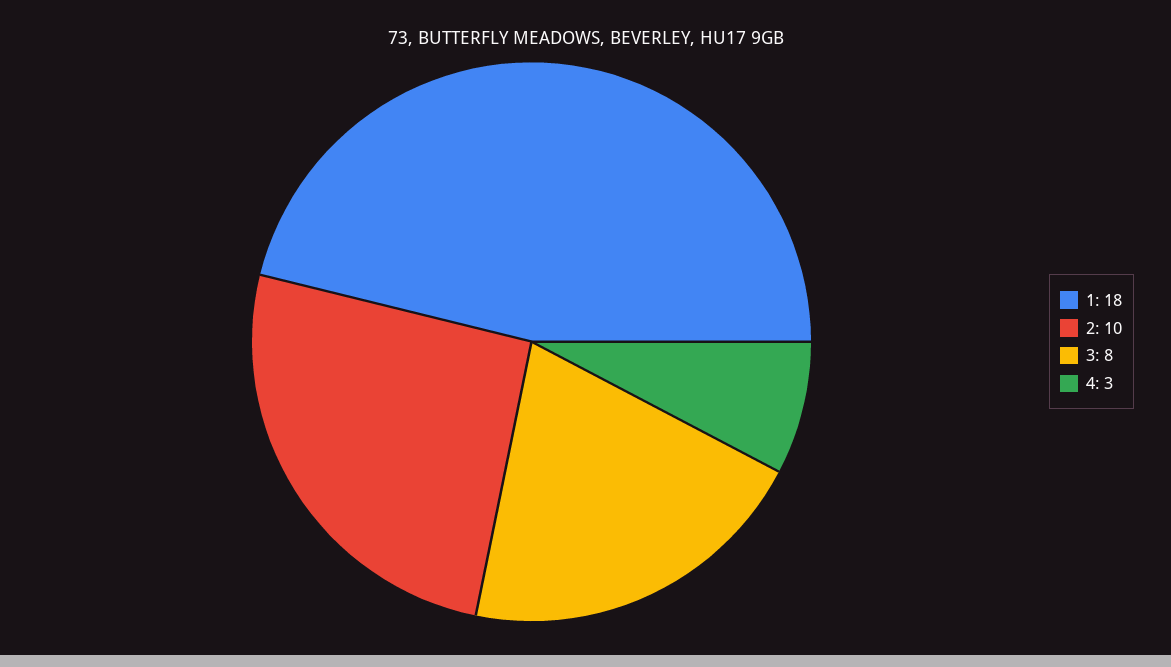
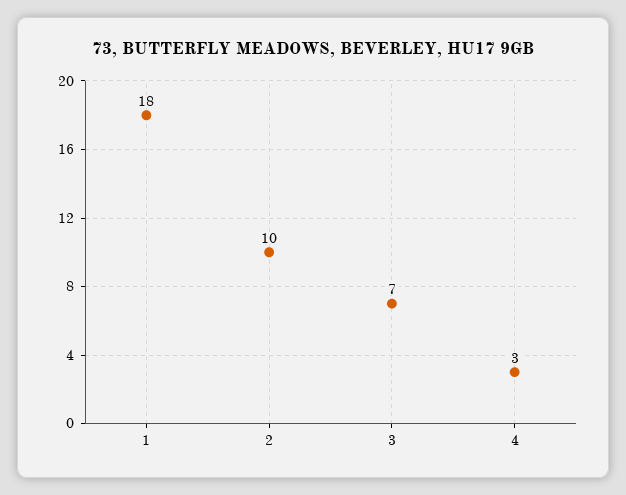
3: 8 -> 7

